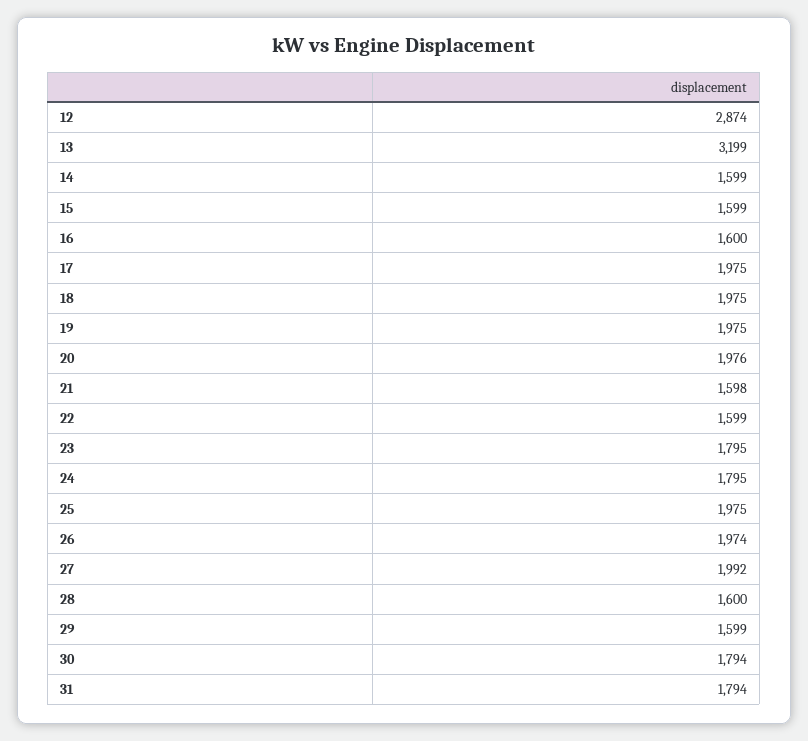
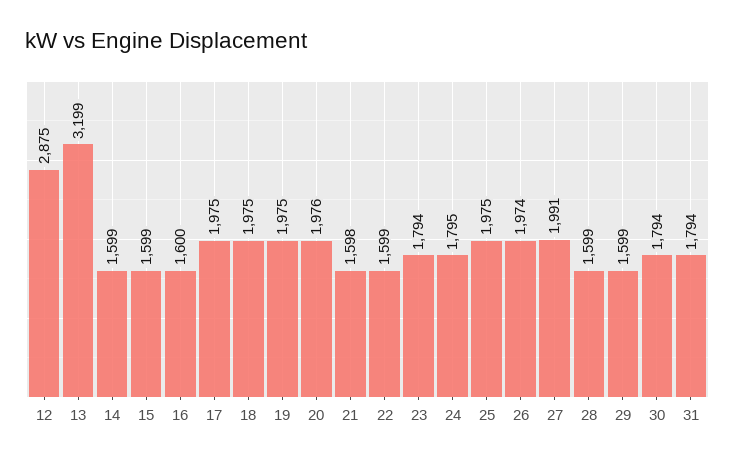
12: 2874 -> 2875
23: 1795 -> 1794
27: 1992 -> 1991
28: 1600 -> 1599

